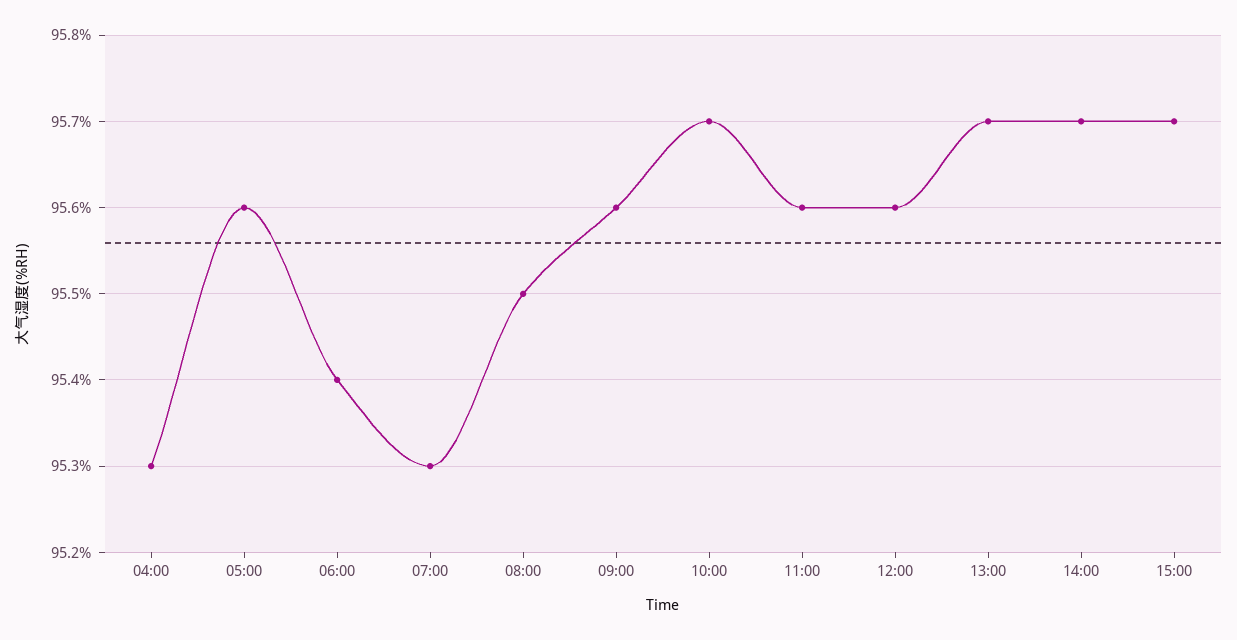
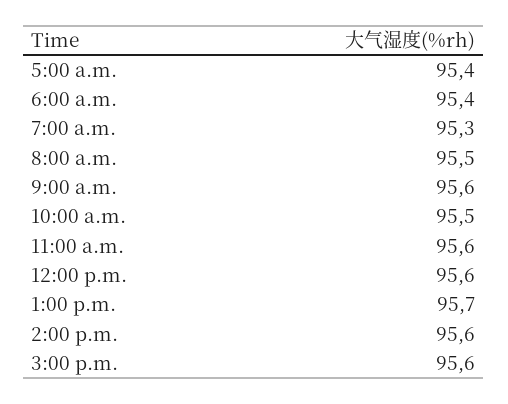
04:00: 95.3 -> none
05:00: 95.6 -> 95.4
10:00: 95.7 -> 95.5
14:00: 95.7 -> 95.6
15:00: 95.7 -> 95.6

